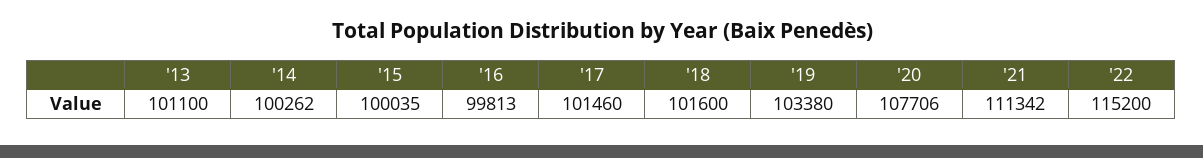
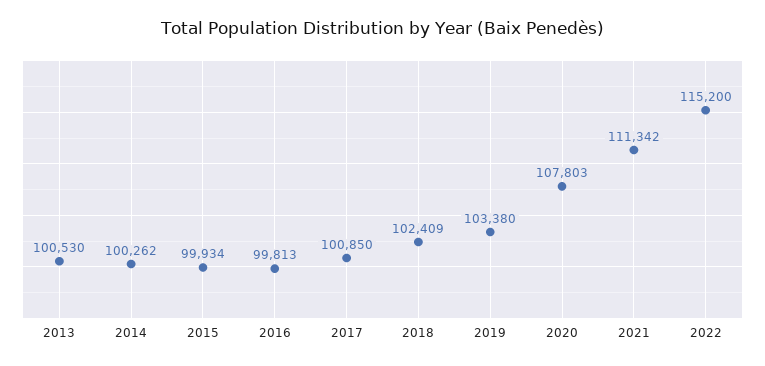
'13: 101100 -> 100530
'15: 100035 -> 99934
'17: 101460 -> 100850
'18: 101600 -> 102409
'20: 107706 -> 107803

